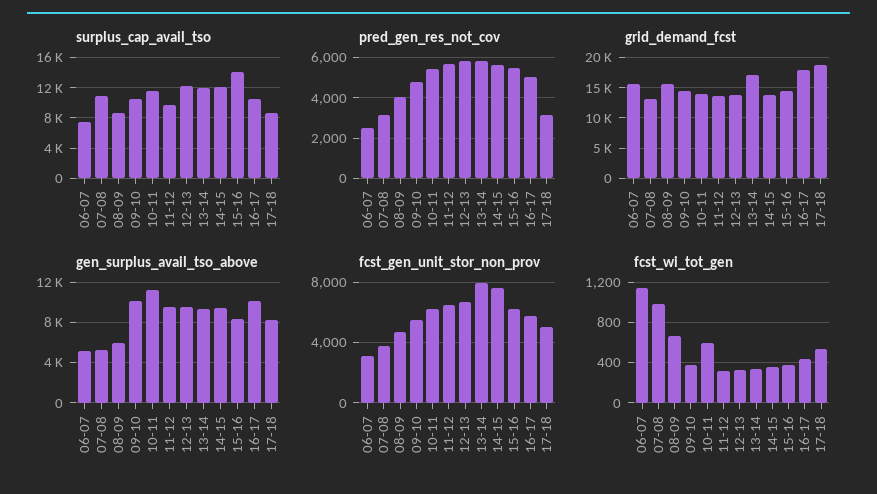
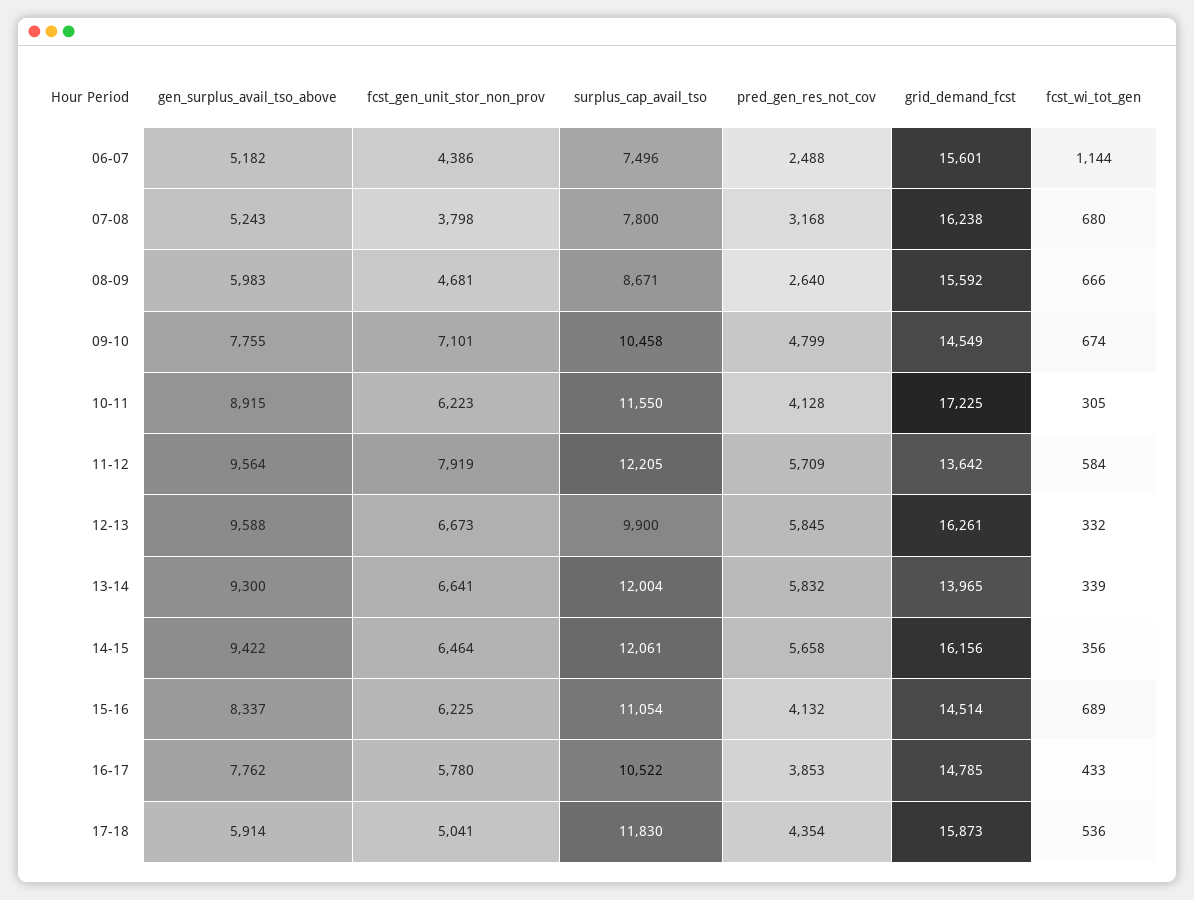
surplus_cap_avail_tso, 07-08: 11000 -> 7800
surplus_cap_avail_tso, 11-12: 10000 -> 12205
surplus_cap_avail_tso, 12-13: 12000 -> 9900
surplus_cap_avail_tso, 15-16: 14000 -> 11054
surplus_cap_avail_tso, 17-18: 9000 -> 11830
pred_gen_res_not_cov, 08-09: 4000 -> 2640
pred_gen_res_not_cov, 10-11: 5500 -> 4128
pred_gen_res_not_cov, 15-16: 5500 -> 4132
pred_gen_res_not_cov, 16-17: 5000 -> 3853
pred_gen_res_not_cov, 17-18: 3000 -> 4354
grid_demand_fcst, 07-08: 13000 -> 16238
grid_demand_fcst, 10-11: 14000 -> 17225
grid_demand_fcst, 12-13: 14000 -> 16261
grid_demand_fcst, 13-14: 17000 -> 13965
grid_demand_fcst, 14-15: 14000 -> 16156
grid_demand_fcst, 16-17: 18000 -> 14785
grid_demand_fcst, 17-18: 19000 -> 15873
gen_surplus_avail_tso_above, 09-10: 10000 -> 7755
gen_surplus_avail_tso_above, 10-11: 11000 -> 8915
gen_surplus_avail_tso_above, 16-17: 10000 -> 7762
gen_surplus_avail_tso_above, 17-18: 8000 -> 5914
fcst_gen_unit_stor_non_prov, 06-07: 3000 -> 4386
fcst_gen_unit_stor_non_prov, 09-10: 5500 -> 7101
fcst_gen_unit_stor_non_prov, 11-12: 6500 -> 7919
fcst_gen_unit_stor_non_prov, 13-14: 8000 -> 6641
fcst_gen_unit_stor_non_prov, 14-15: 7500 -> 6464
fcst_wi_tot_gen, 07-08: 1000 -> 680
fcst_wi_tot_gen, 09-10: 400 -> 674
fcst_wi_tot_gen, 10-11: 600 -> 305
fcst_wi_tot_gen, 11-12: 300 -> 584
fcst_wi_tot_gen, 15-16: 400 -> 689

